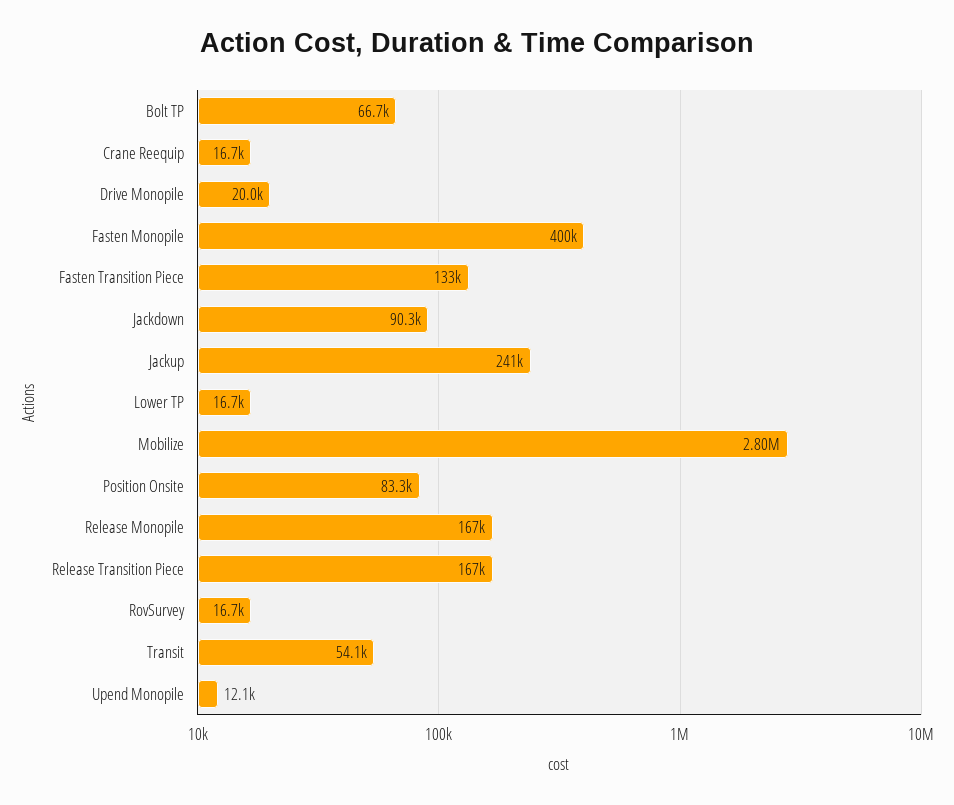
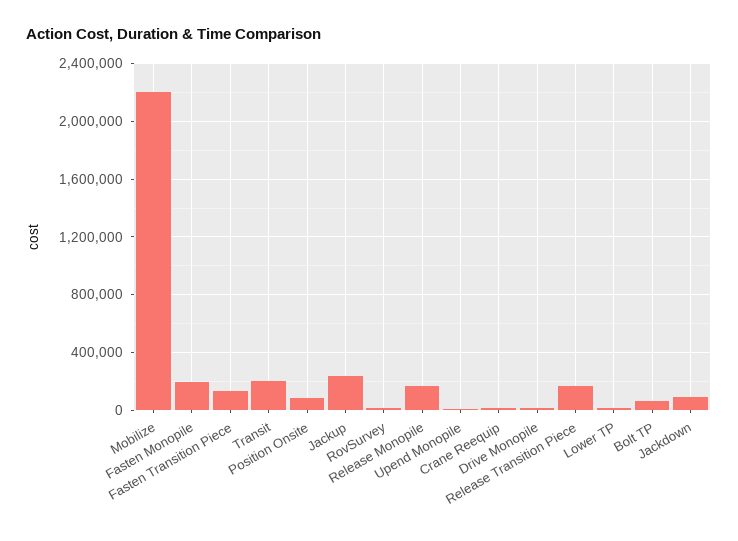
Fasten Monopile: 400000 -> 200000
Mobilize: 2800000 -> 2200000
Transit: 54100 -> 200000

